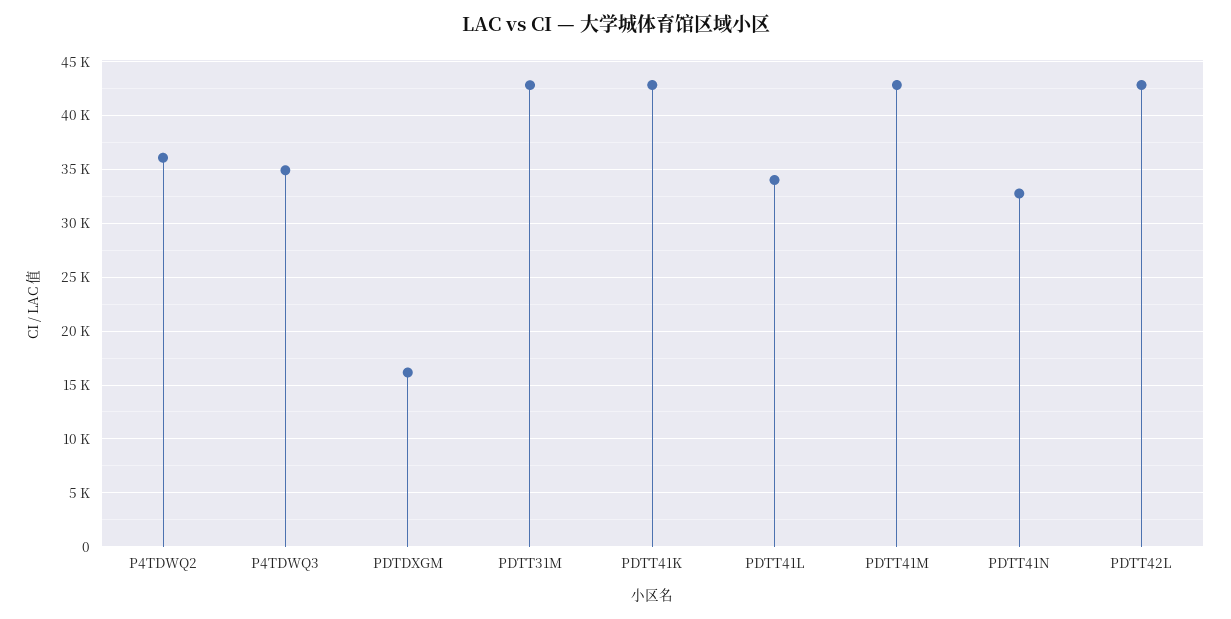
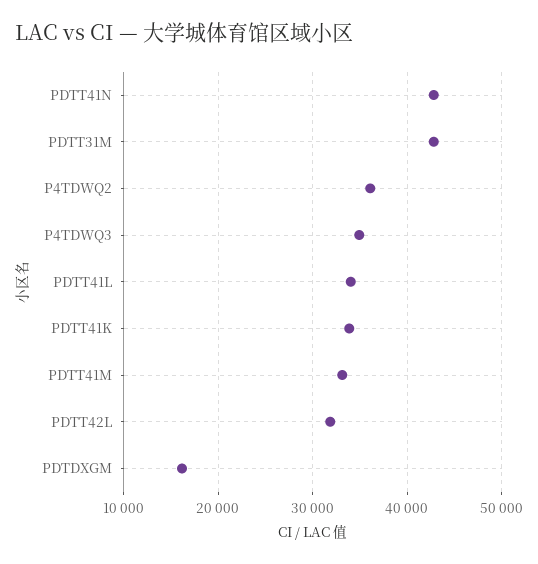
PDTT41K: 43000 -> 34000
PDTT41M: 43000 -> 33000
PDTT41N: 33000 -> 43000
PDTT42L: 43000 -> 32000

